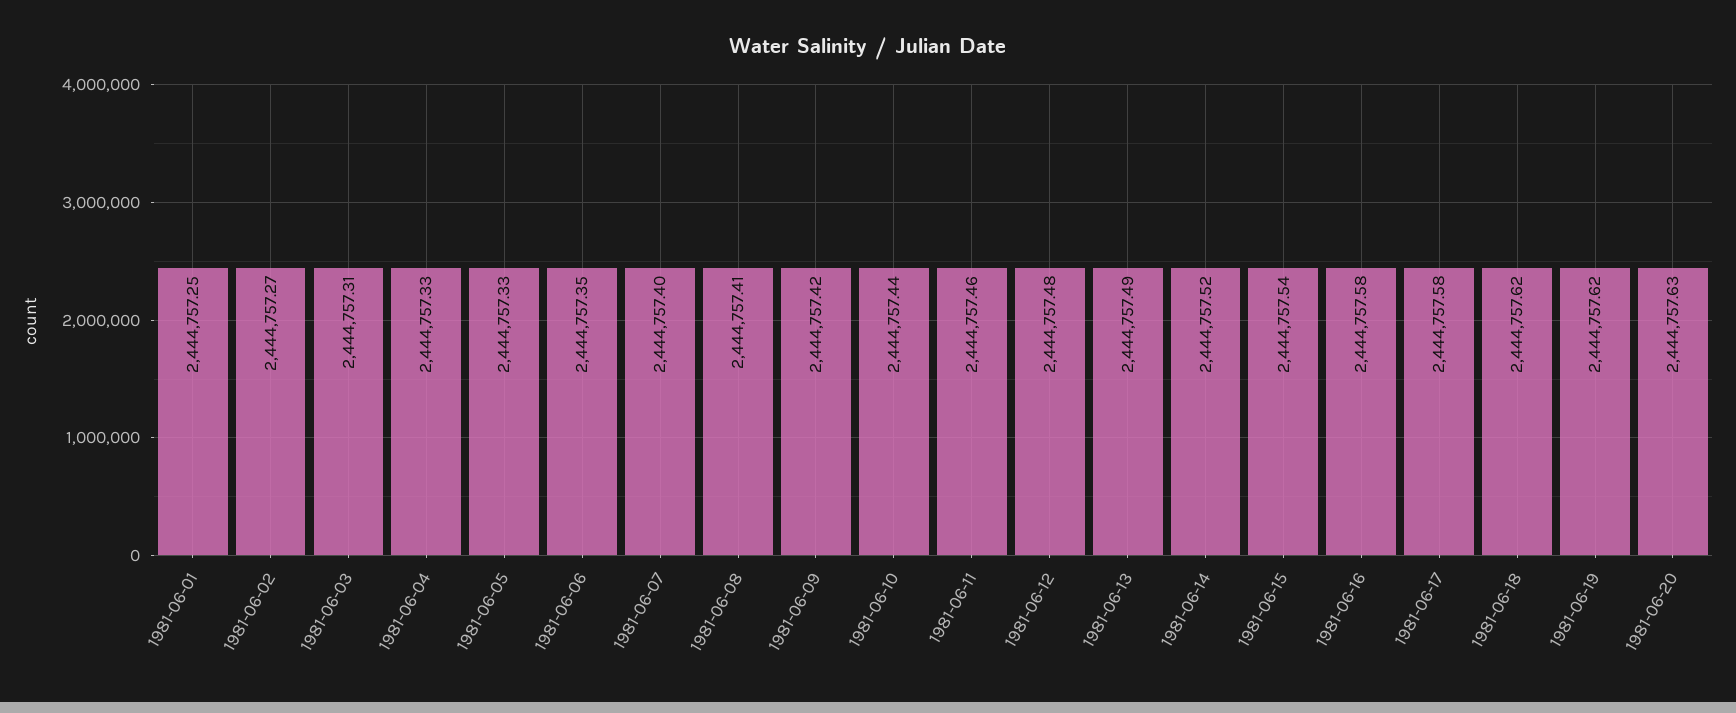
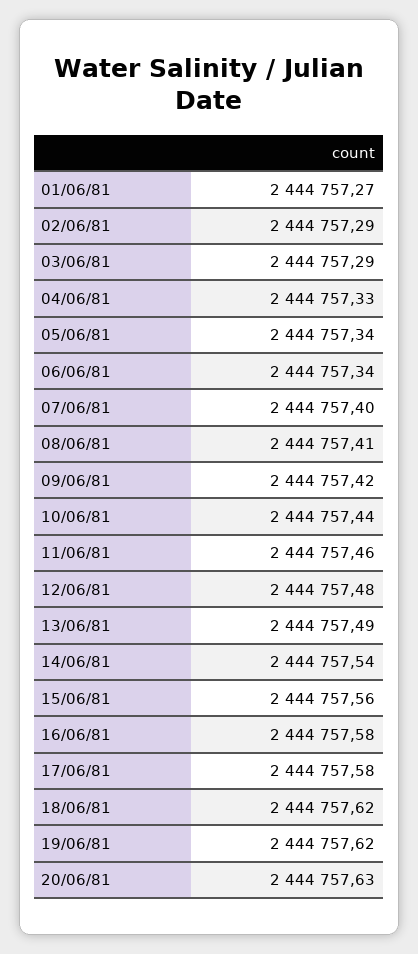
1981-06-01: 2444757.25 -> 2444757.27
1981-06-02: 2444757.27 -> 2444757.29
1981-06-03: 2444757.31 -> 2444757.29
1981-06-05: 2444757.33 -> 2444757.34
1981-06-06: 2444757.35 -> 2444757.34
1981-06-14: 2444757.52 -> 2444757.54
1981-06-15: 2444757.54 -> 2444757.56

